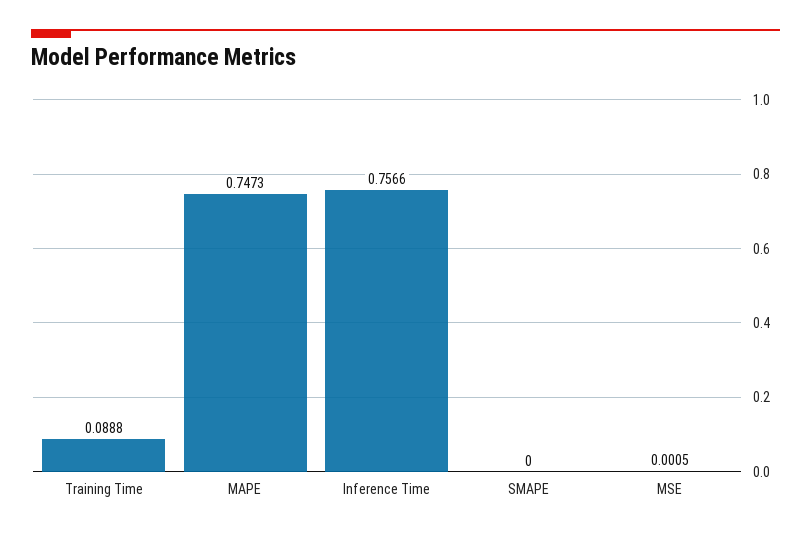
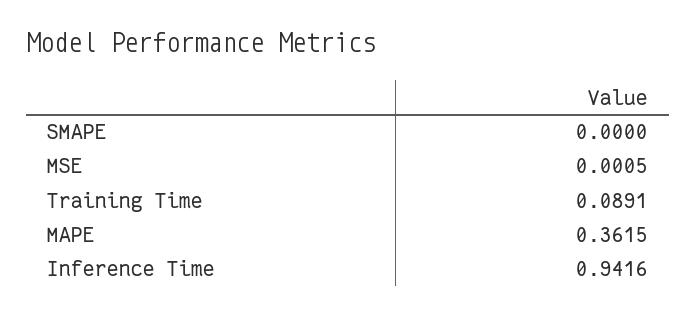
Training Time: 0.0888 -> 0.0891
MAPE: 0.7473 -> 0.3615
Inference Time: 0.7566 -> 0.9416

